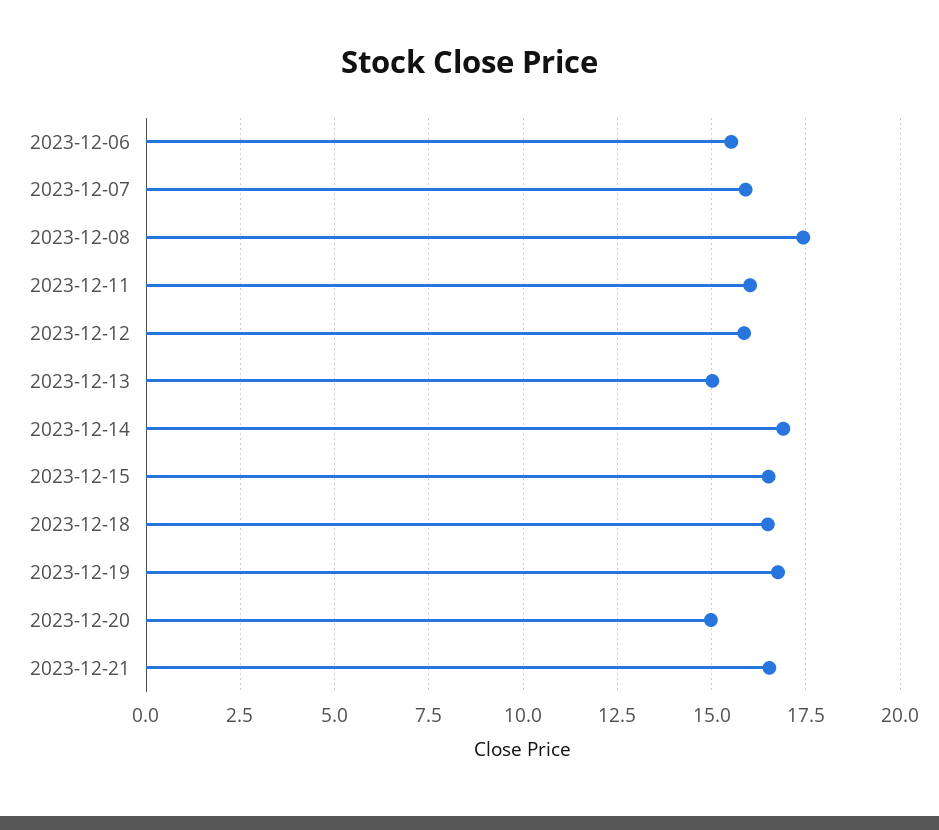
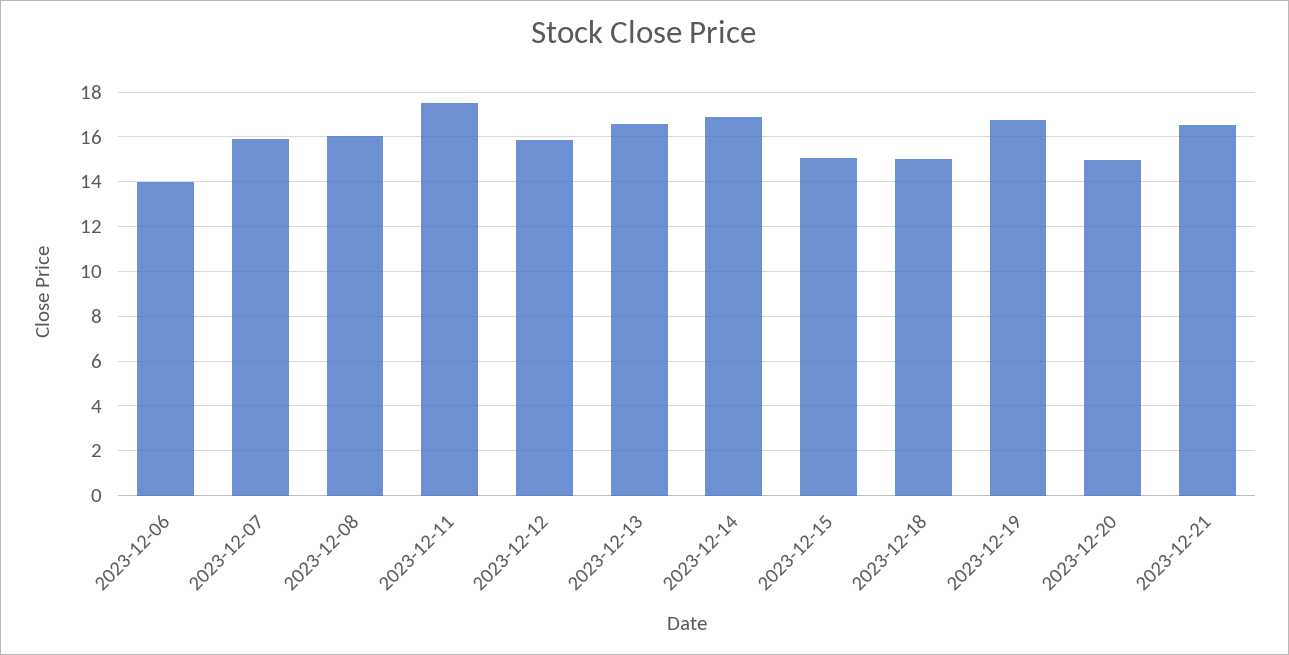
2023-12-06: 15.5 -> 14
2023-12-08: 17.5 -> 16
2023-12-11: 16 -> 17.5
2023-12-13: 15 -> 16.5
2023-12-15: 16.5 -> 15
2023-12-18: 16.5 -> 15

